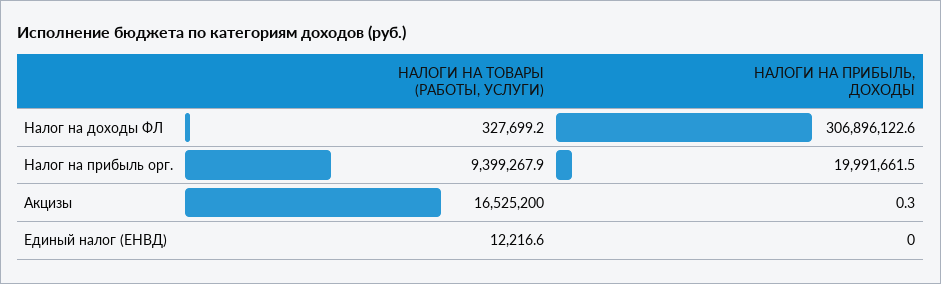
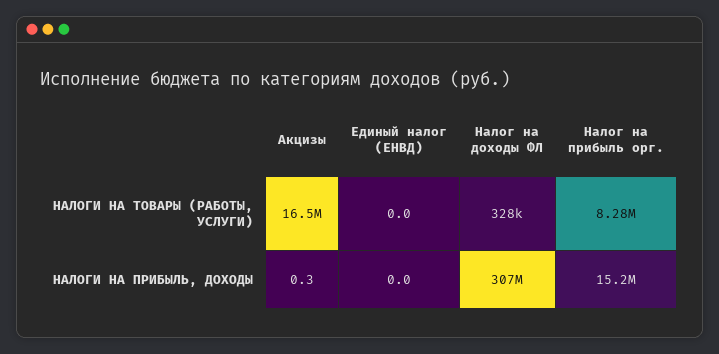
НАЛОГИ НА ТОВАРЫ (РАБОТЫ, УСЛУГИ), Налог на прибыль орг.: 9399267.9 -> 8280000
НАЛОГИ НА ПРИБЫЛЬ, ДОХОДЫ, Налог на прибыль орг.: 19991661.5 -> 15200000
НАЛОГИ НА ТОВАРЫ (РАБОТЫ, УСЛУГИ), Единый налог (ЕНВД): 12216.6 -> 0

